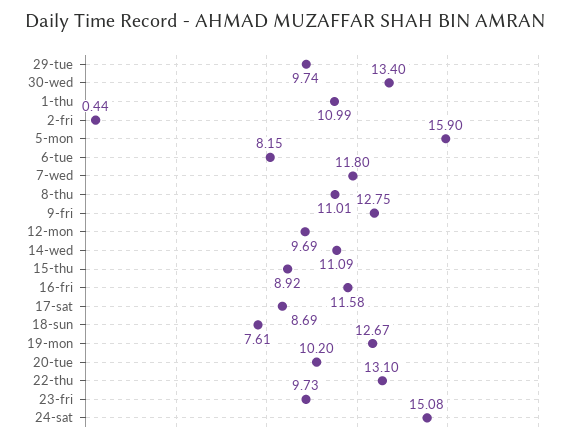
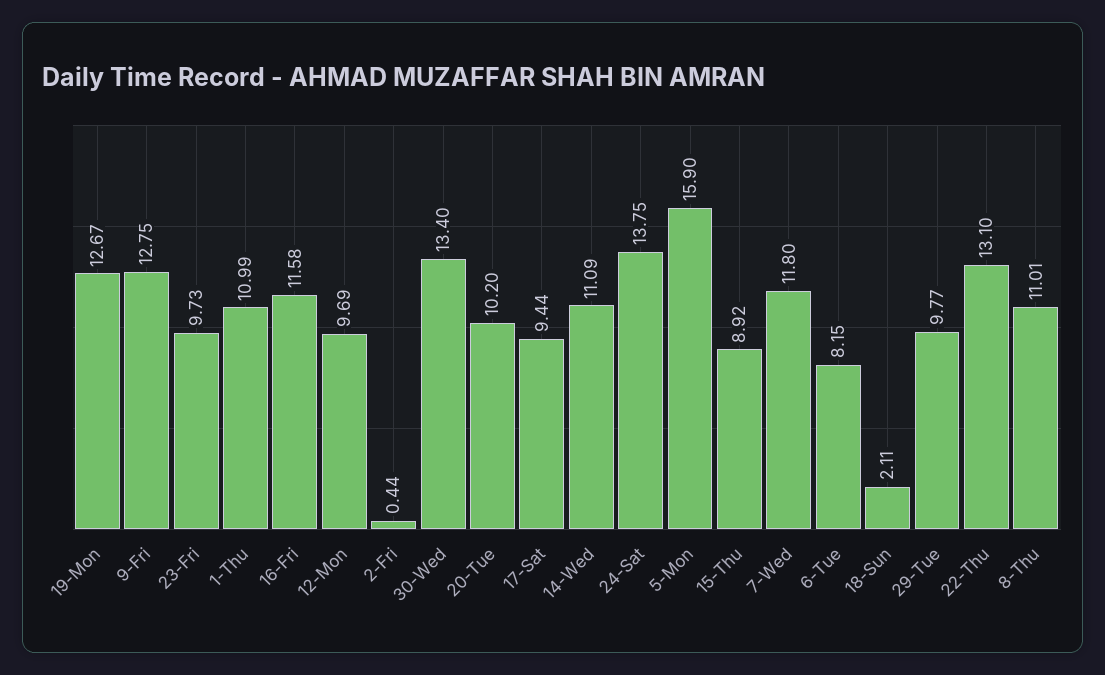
29-tue: 9.74 -> 9.77
17-sat: 8.69 -> 9.44
18-sun: 7.61 -> 2.11
24-sat: 15.08 -> 13.75

